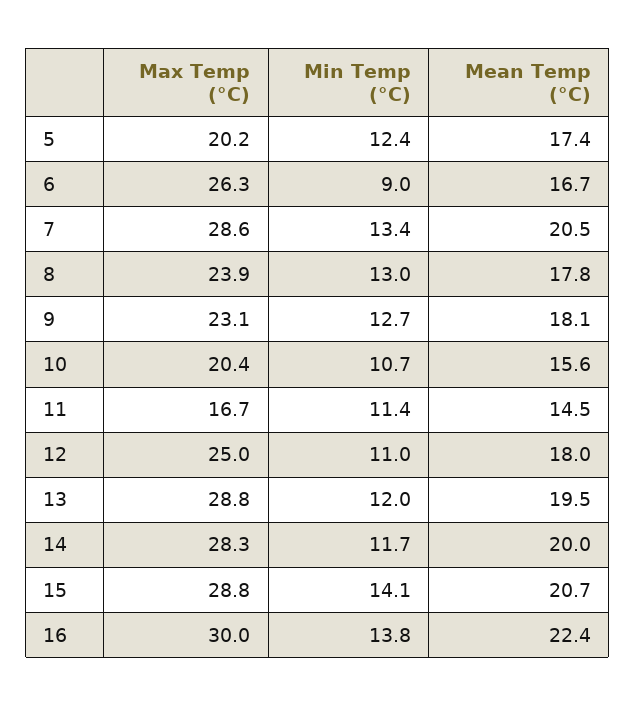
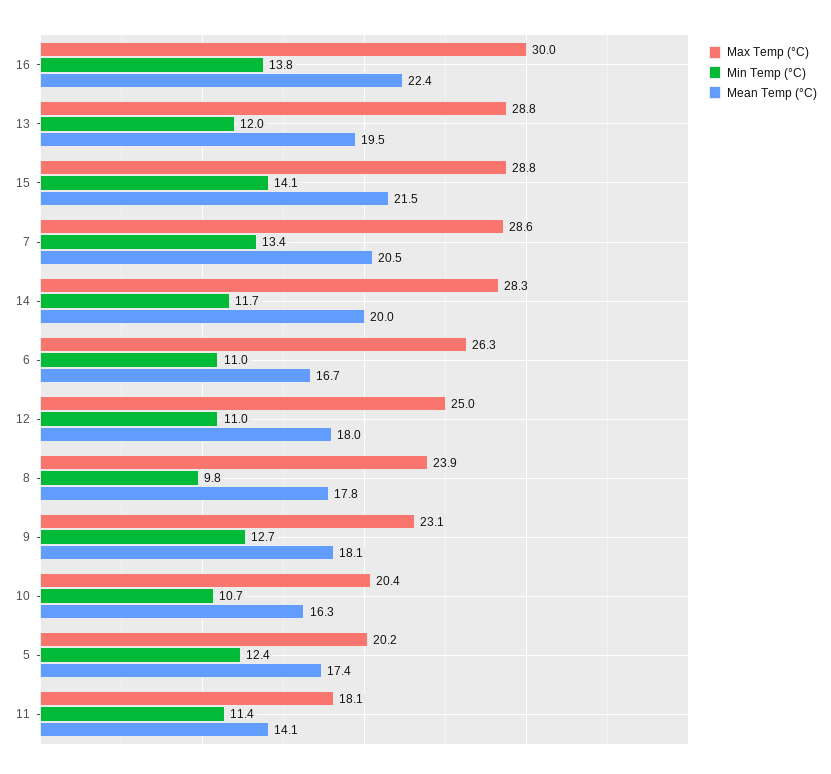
Min Temp (°C), 6: 9 -> 11
Min Temp (°C), 8: 13 -> 9.8
Mean Temp (°C), 10: 15.6 -> 16.3
Max Temp (°C), 11: 16.7 -> 18.1
Mean Temp (°C), 11: 14.5 -> 14.1
Mean Temp (°C), 15: 20.7 -> 21.5

